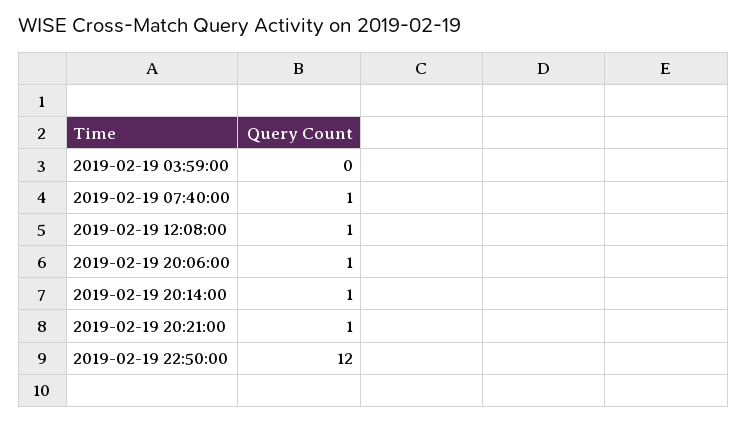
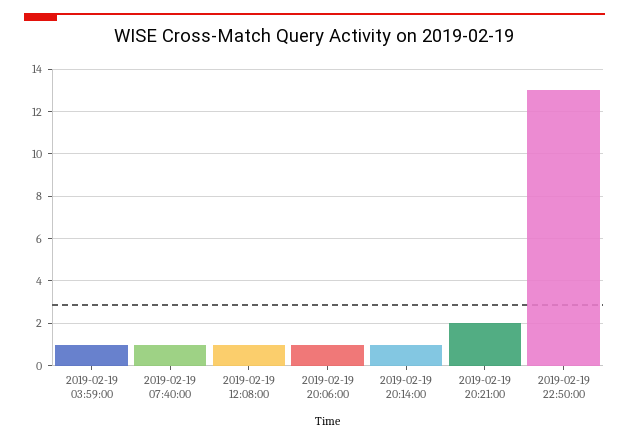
2019-02-19 03:59:00: 0 -> 1
2019-02-19 20:21:00: 1 -> 2
2019-02-19 22:50:00: 12 -> 13

